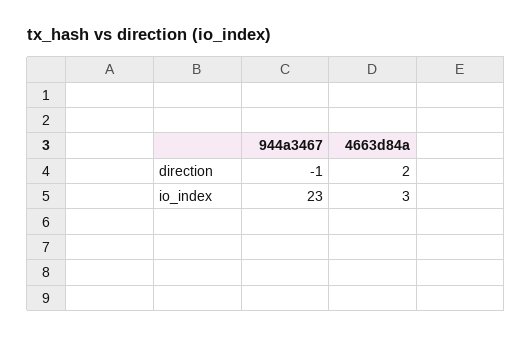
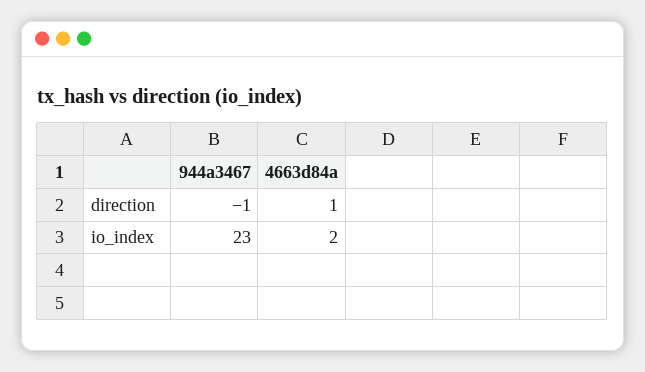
4663d84a, direction: 2 -> 1
4663d84a, io_index: 3 -> 2

